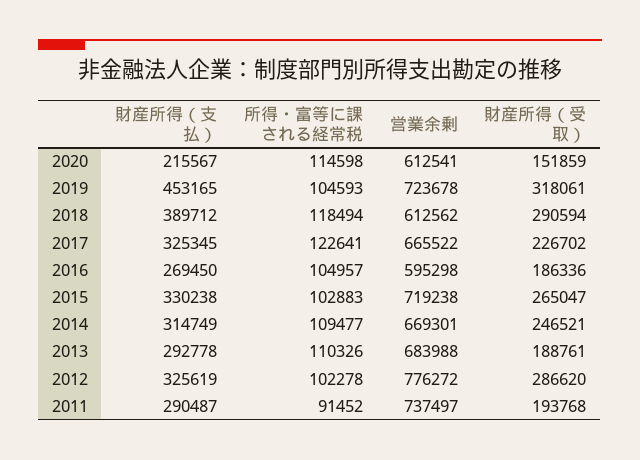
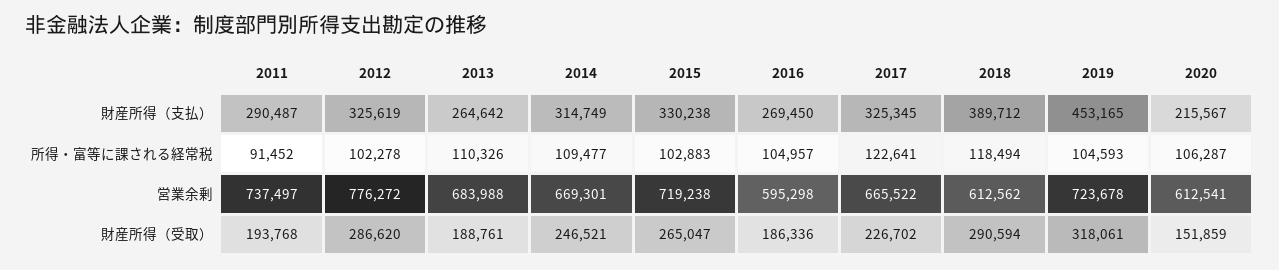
所得・富等に課される経常税, 2020: 114598 -> 106287
財産所得（支払）, 2013: 292778 -> 264642

